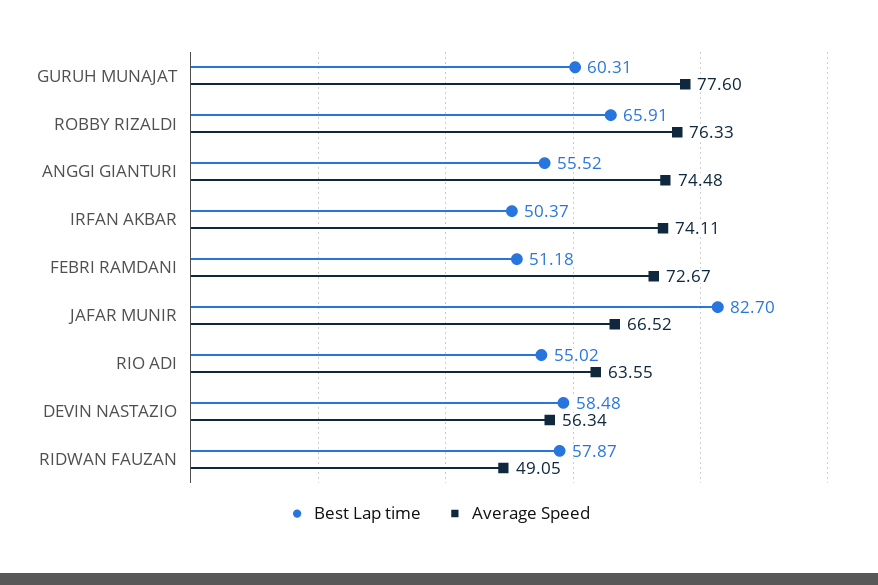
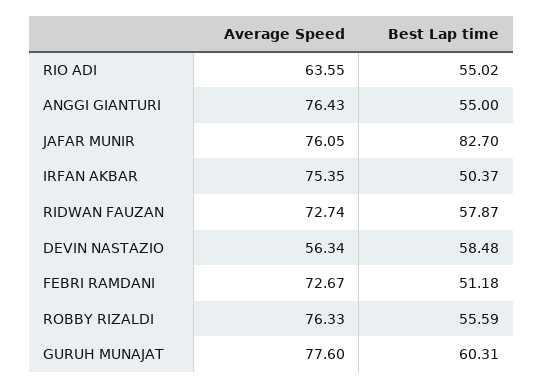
Best Lap time, ROBBY RIZALDI: 65.91 -> 55.59
Best Lap time, ANGGI GIANTURI: 55.52 -> 55
Average Speed, ANGGI GIANTURI: 74.48 -> 76.43
Average Speed, IRFAN AKBAR: 74.11 -> 75.35
Average Speed, JAFAR MUNIR: 66.52 -> 76.05
Average Speed, RIDWAN FAUZAN: 49.05 -> 72.74

